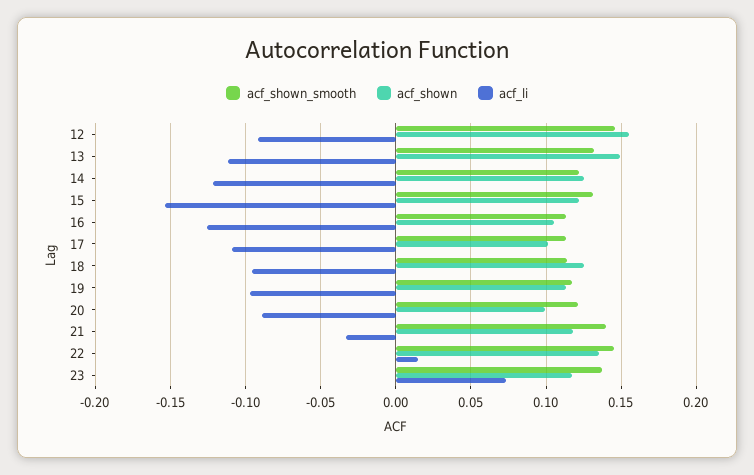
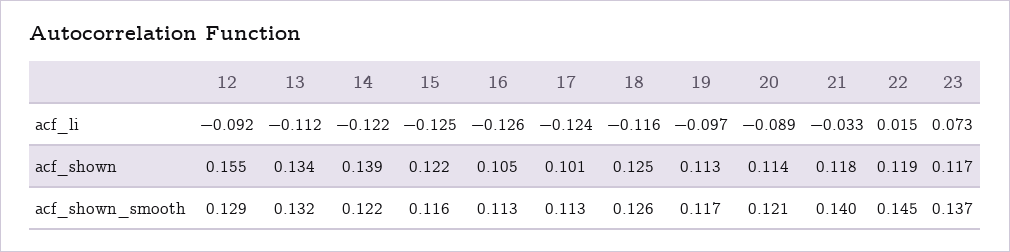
acf_shown_smooth, 12: 0.145 -> 0.129
acf_shown, 13: 0.15 -> 0.134
acf_shown, 14: 0.125 -> 0.139
acf_shown_smooth, 15: 0.13 -> 0.116
acf_li, 15: -0.155 -> -0.125
acf_li, 17: -0.11 -> -0.124
acf_shown_smooth, 18: 0.115 -> 0.126
acf_li, 18: -0.095 -> -0.116
acf_shown, 20: 0.1 -> 0.114
acf_shown, 22: 0.135 -> 0.119

